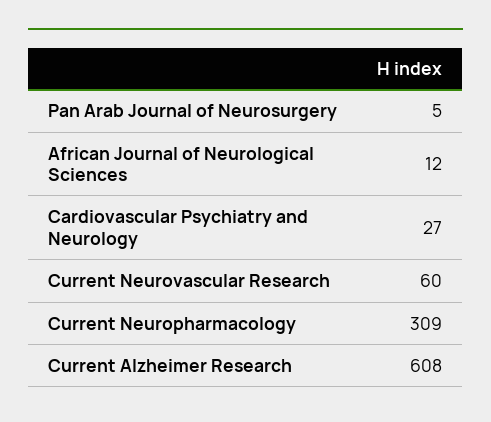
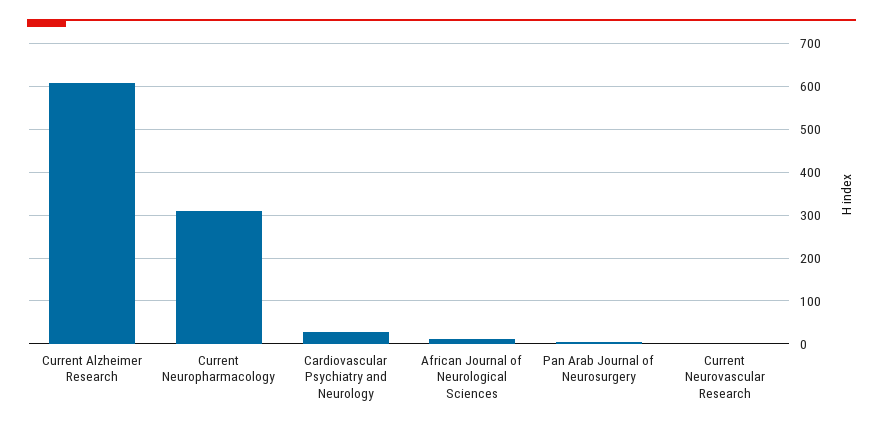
Current Neurovascular Research: 60 -> 0

